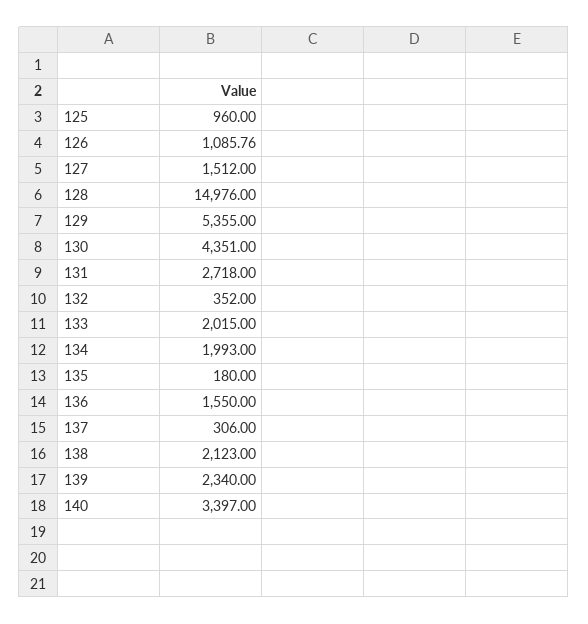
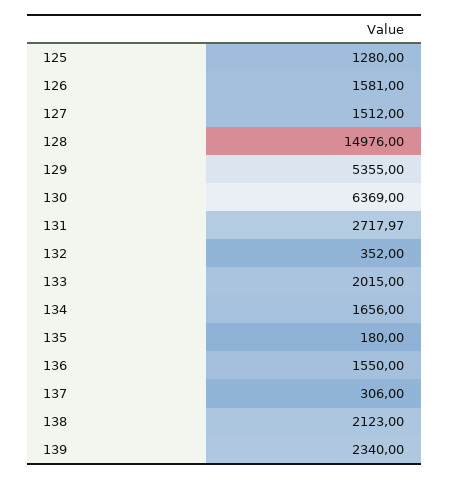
125: 960 -> 1280
126: 1085.76 -> 1581
130: 4351 -> 6369
131: 2718 -> 2717.97
134: 1993 -> 1656
140: 3397 -> none

